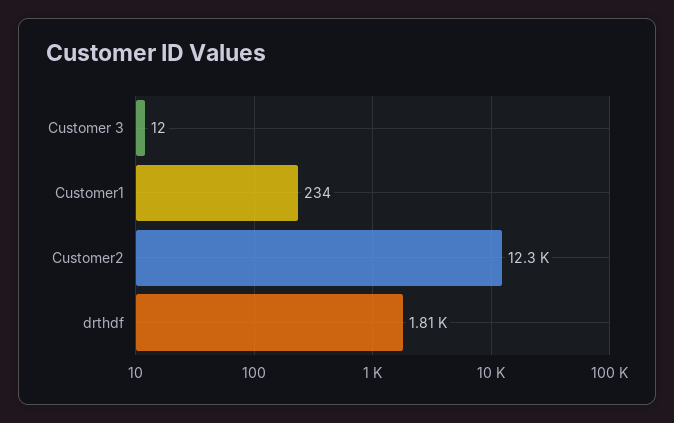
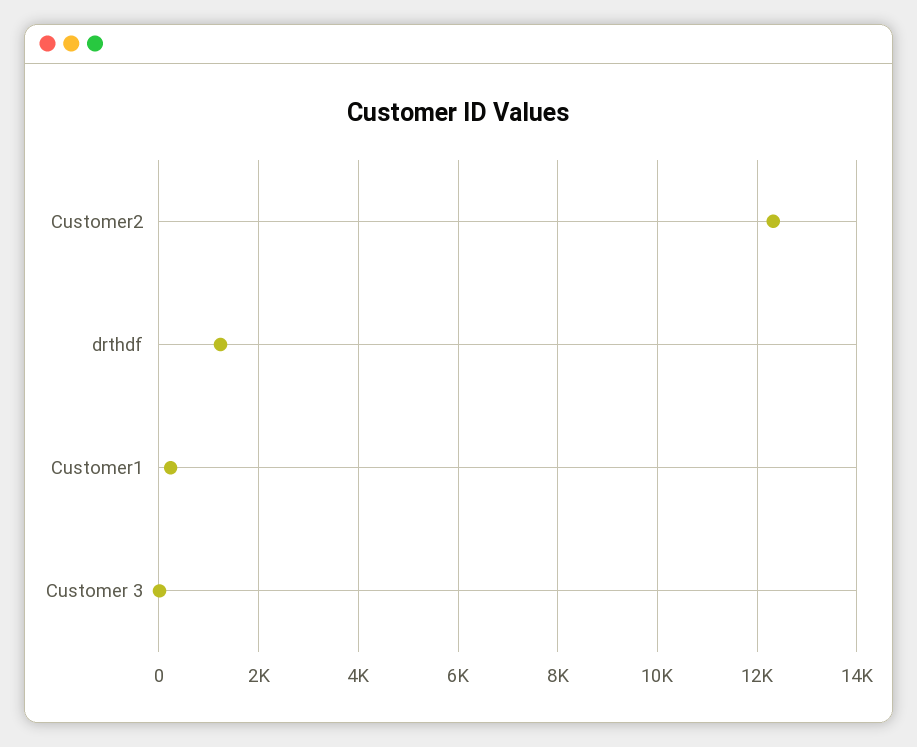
drthdf: 1810 -> 1200

